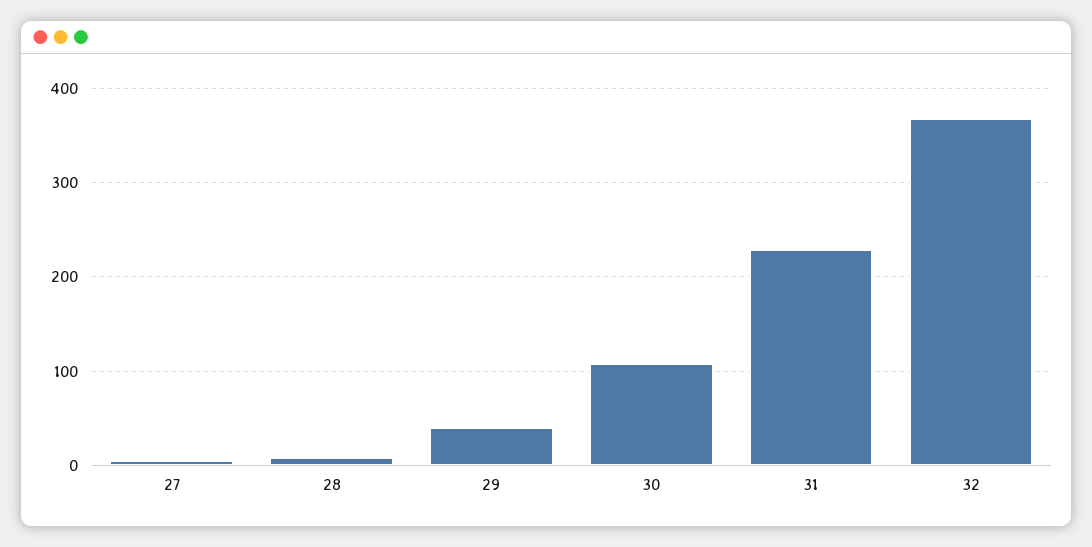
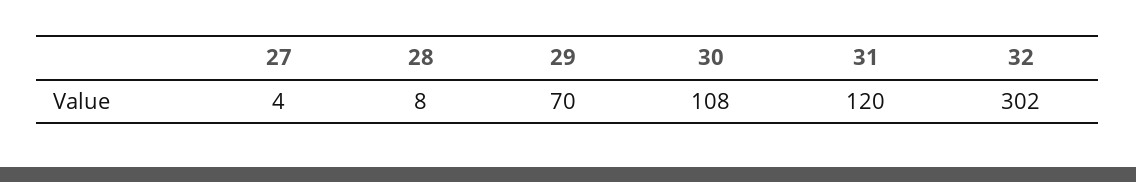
29: 40 -> 70
31: 230 -> 120
32: 370 -> 302

